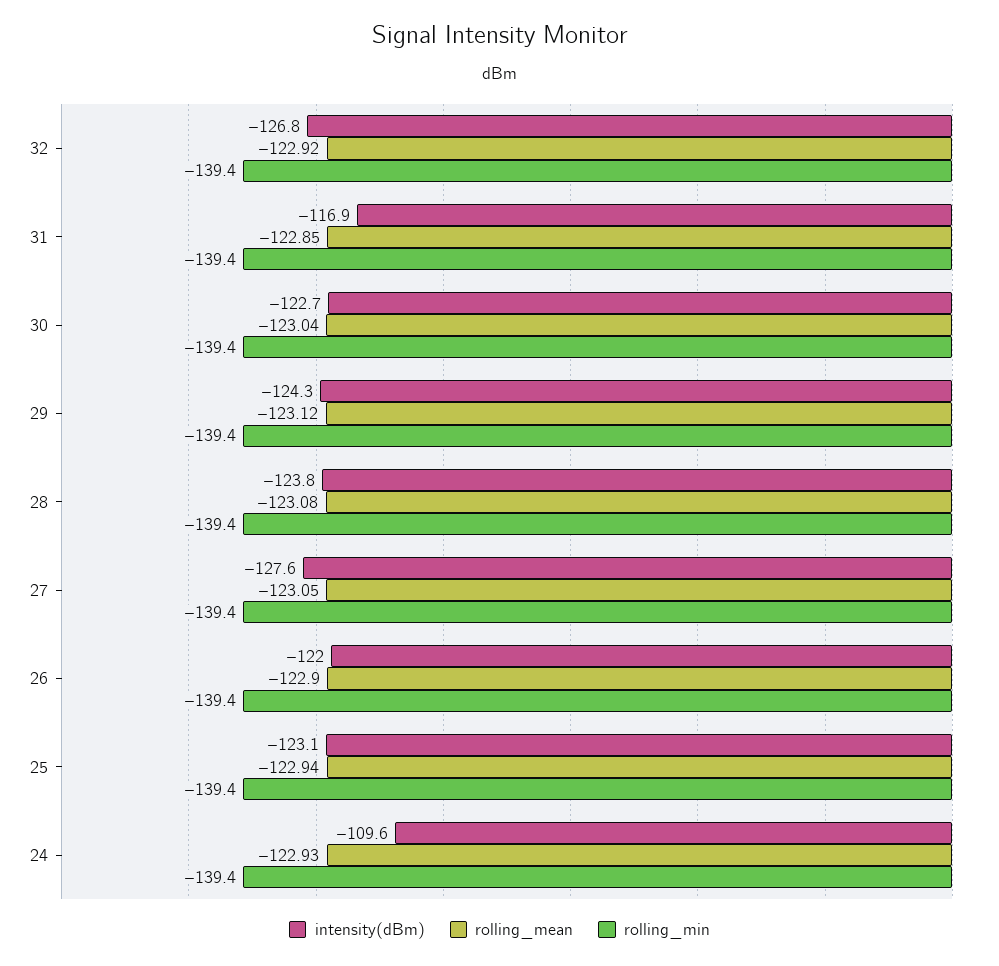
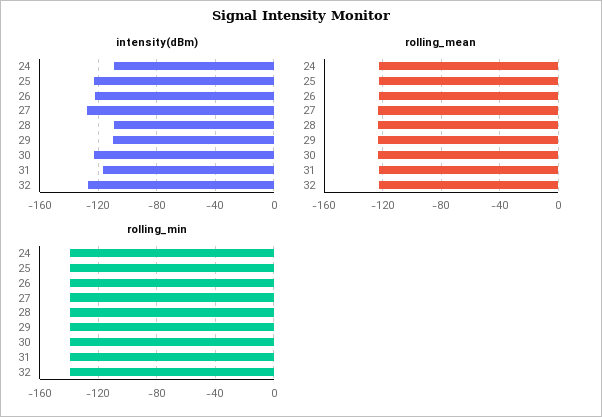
intensity(dBm), 29: -124.3 -> -110
intensity(dBm), 28: -123.8 -> -110

